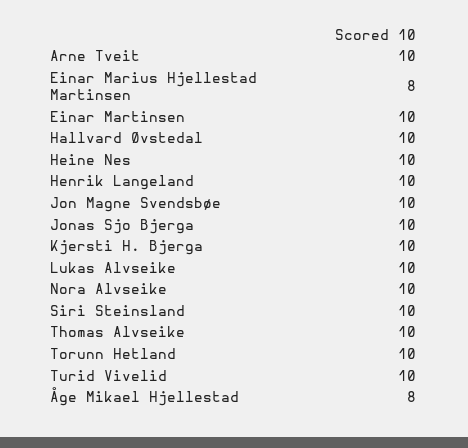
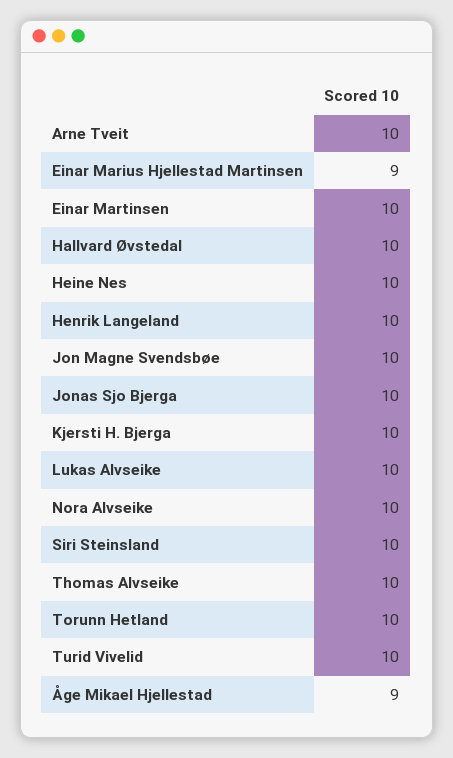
Einar Marius Hjellestad Martinsen: 8 -> 9
Åge Mikael Hjellestad: 8 -> 9

